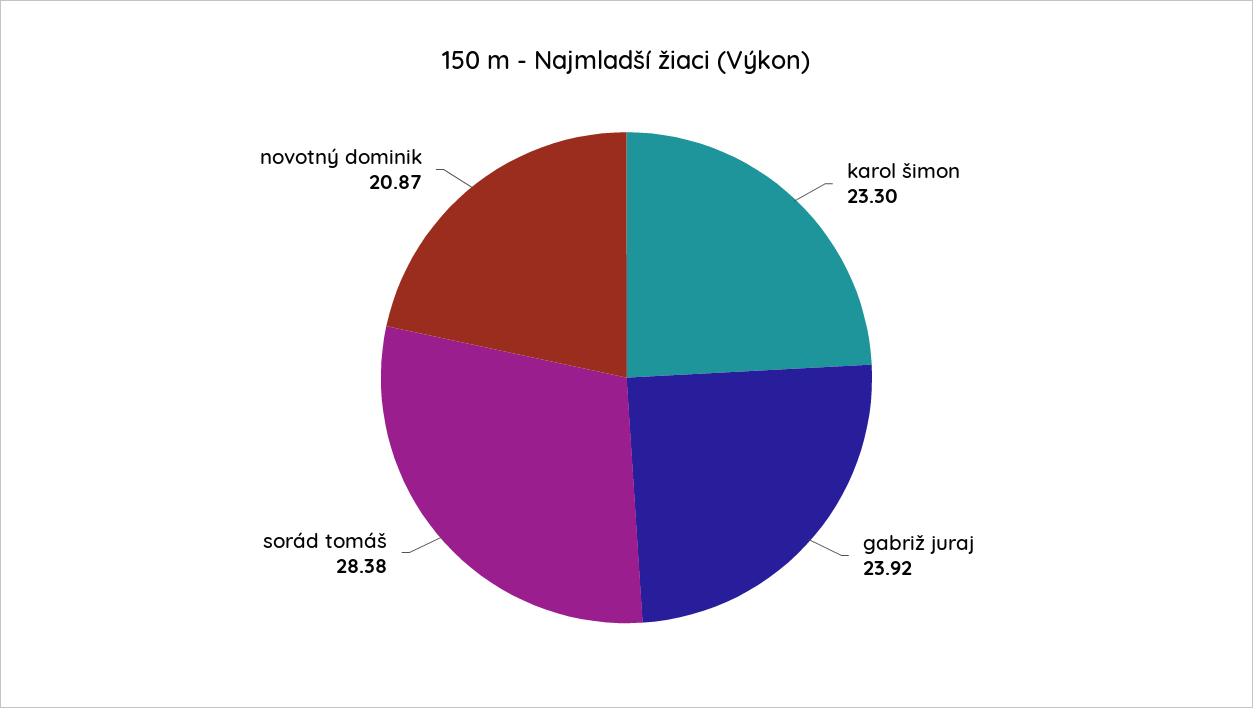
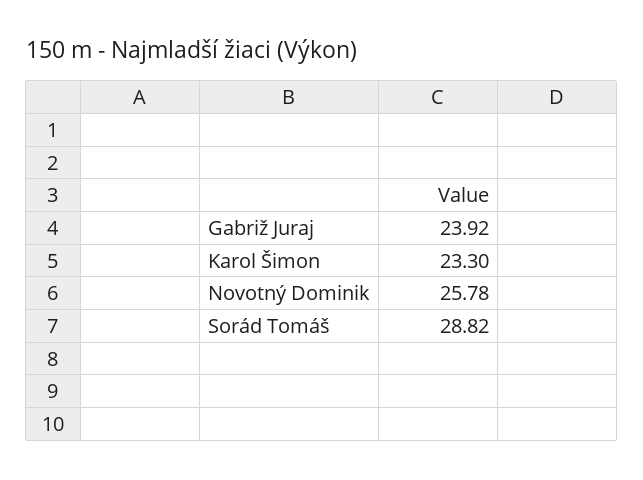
sorád tomáš: 28.38 -> 28.82
novotný dominik: 20.87 -> 25.78

